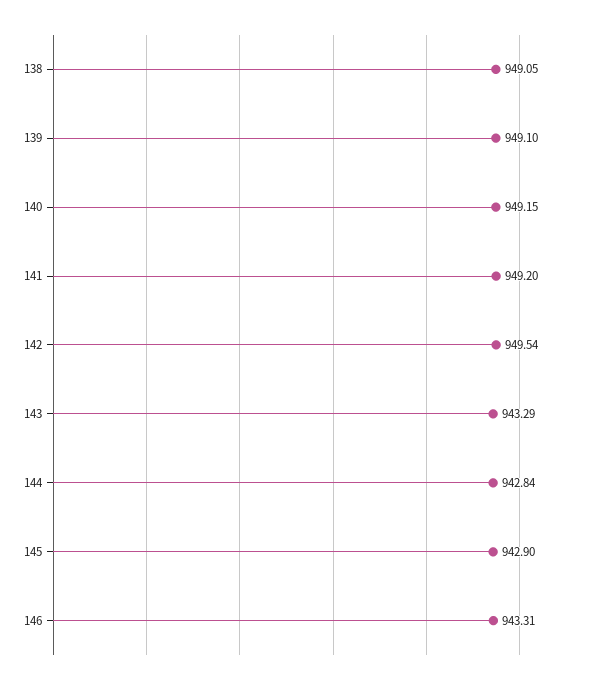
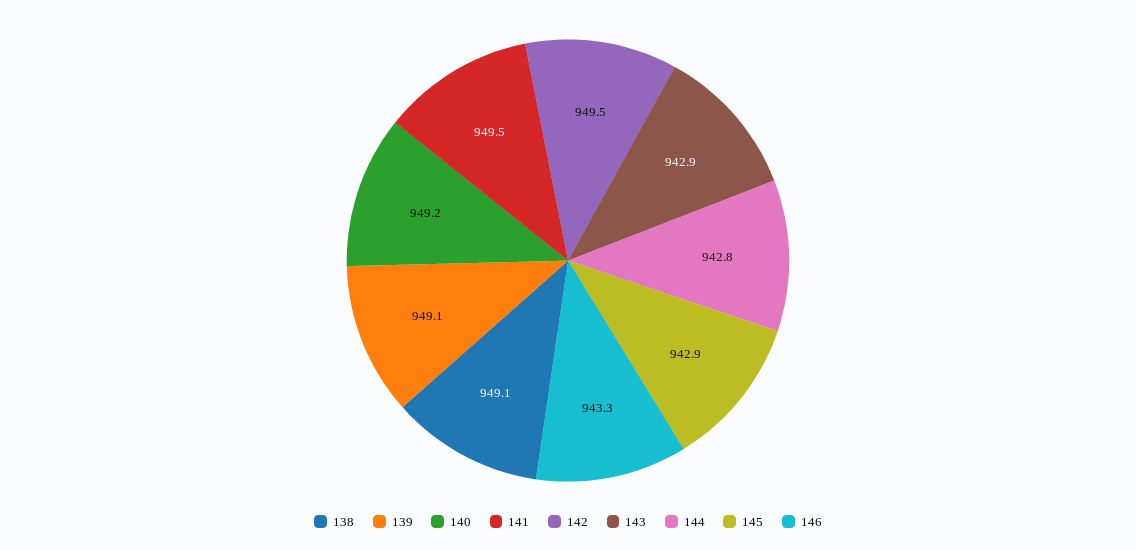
141: 949.2 -> 949.5
143: 943.29 -> 942.9

